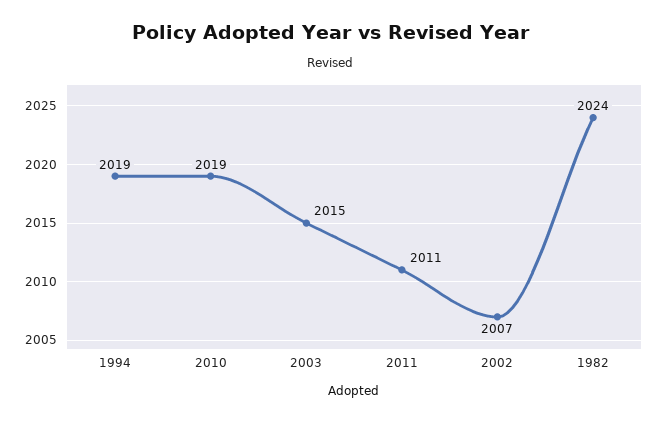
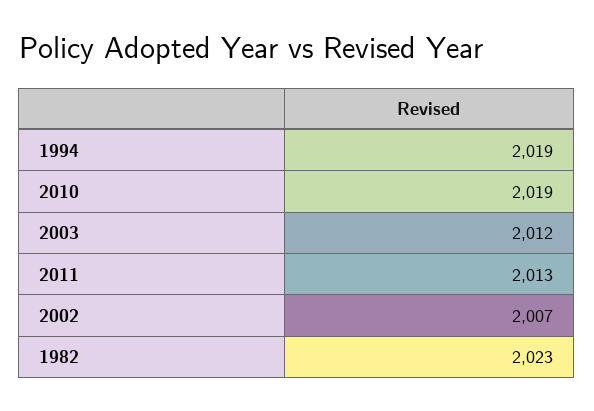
2003: 2015 -> 2012
2011: 2011 -> 2013
1982: 2024 -> 2023

